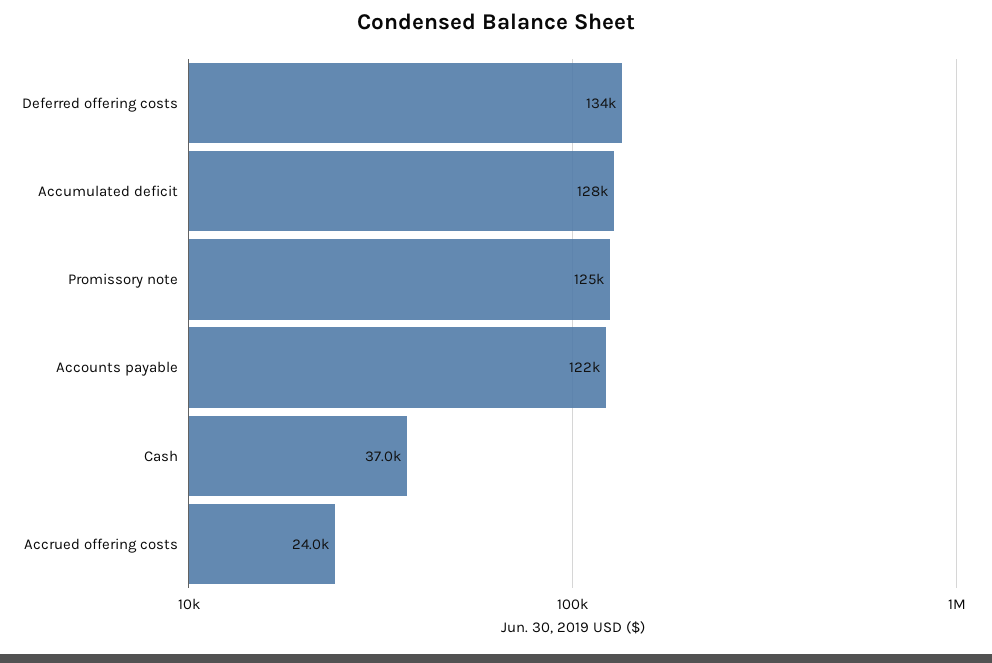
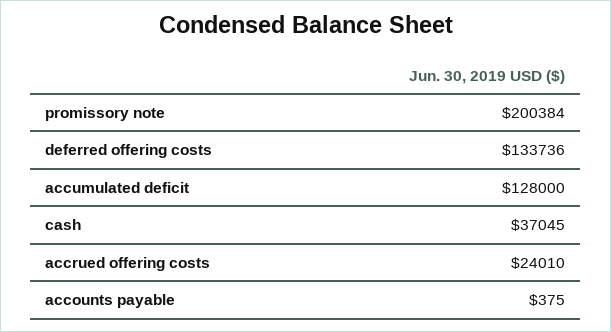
Promissory note: 125000 -> 200384
Accounts payable: 122000 -> 375

